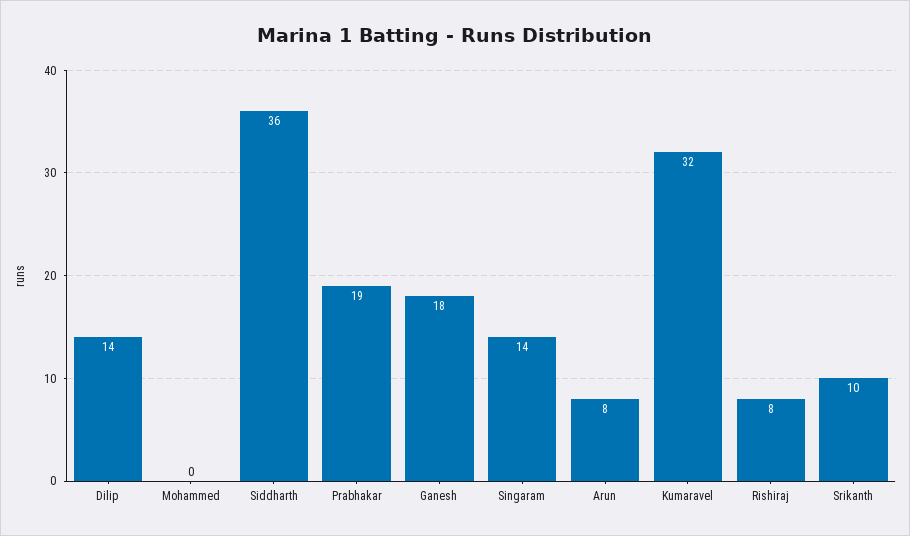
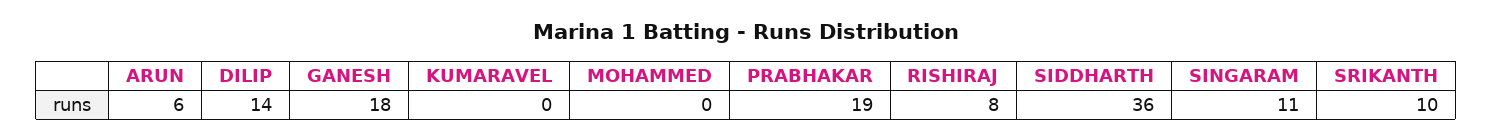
Singaram: 14 -> 11
Arun: 8 -> 6
Kumaravel: 32 -> 0

